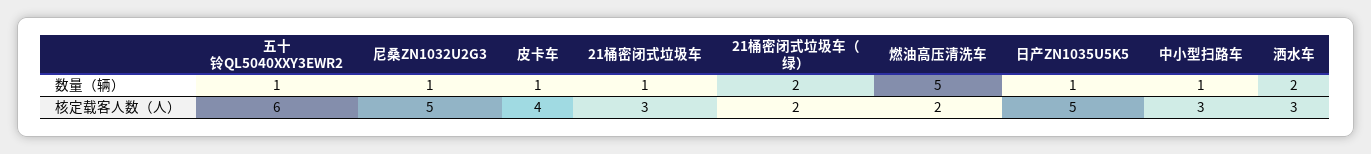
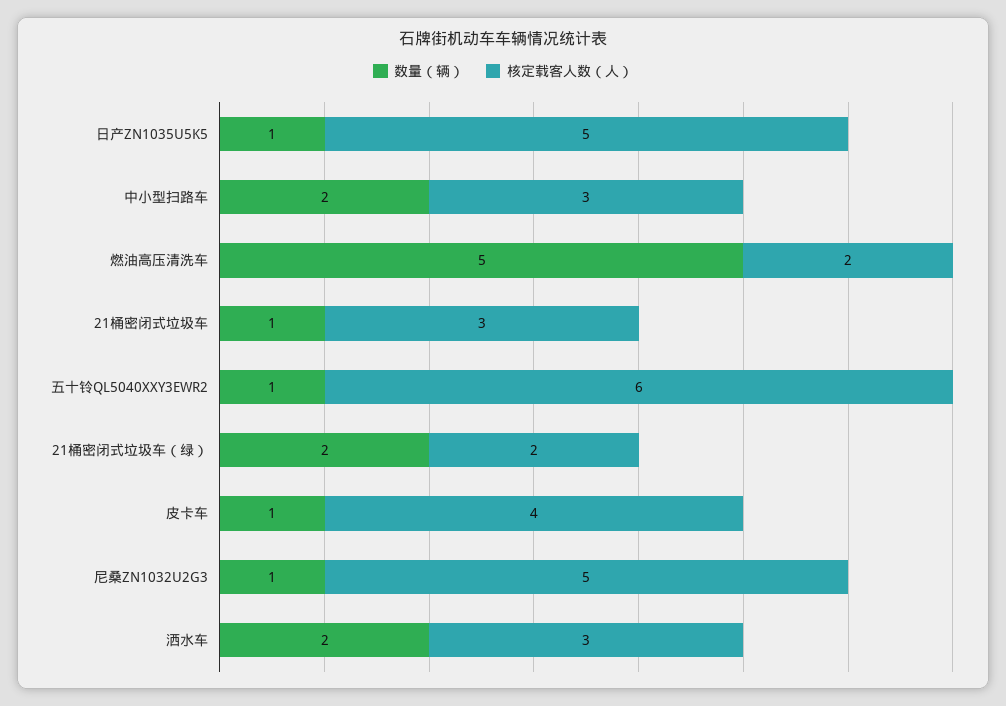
数量（辆）, 中小型扫路车: 1 -> 2

